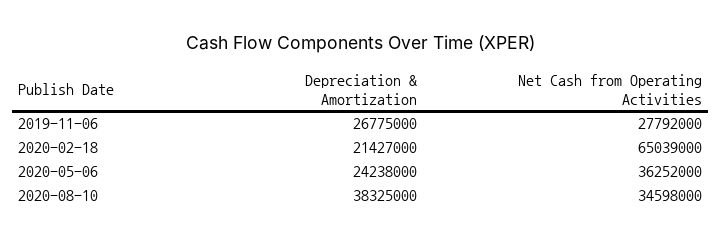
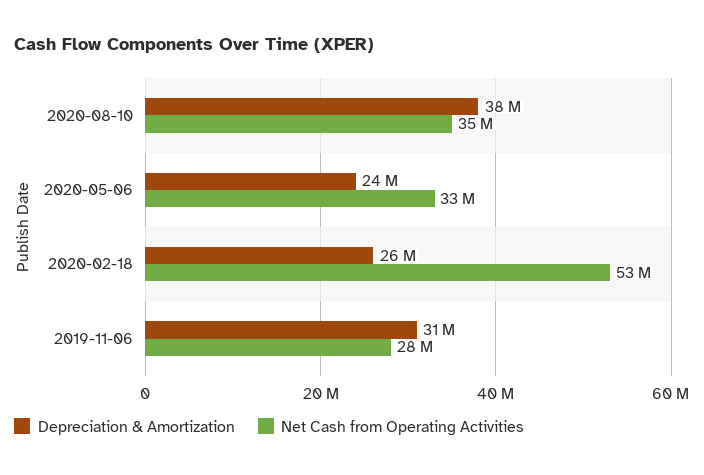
Depreciation & Amortization, 2019-11-06: 26775000 -> 31000000
Depreciation & Amortization, 2020-02-18: 21427000 -> 26000000
Net Cash from Operating Activities, 2020-02-18: 65039000 -> 53000000
Net Cash from Operating Activities, 2020-05-06: 36252000 -> 33000000

